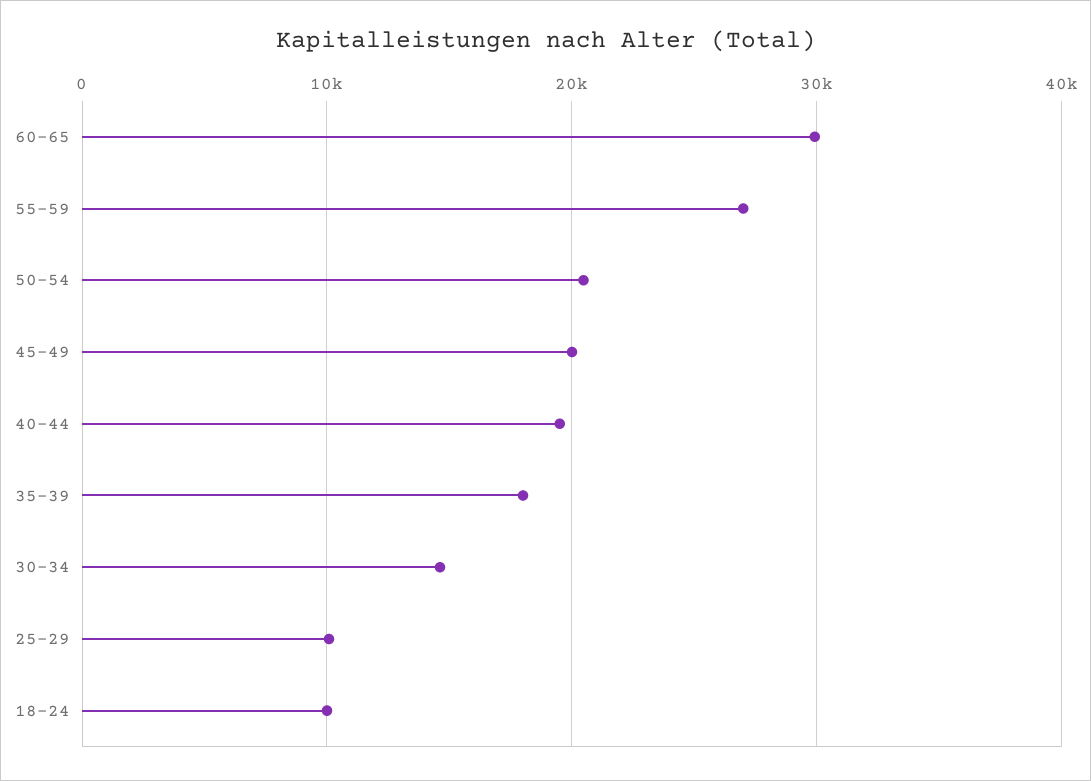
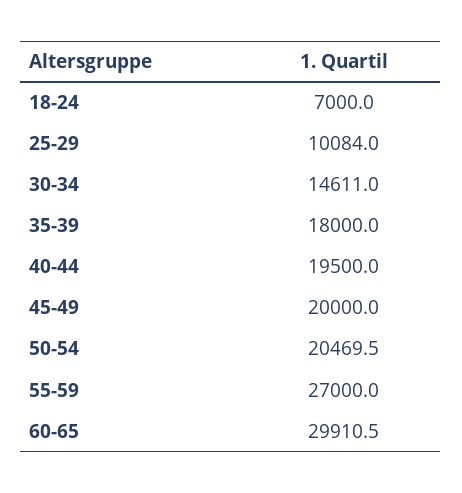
18-24: 10000 -> 7000

